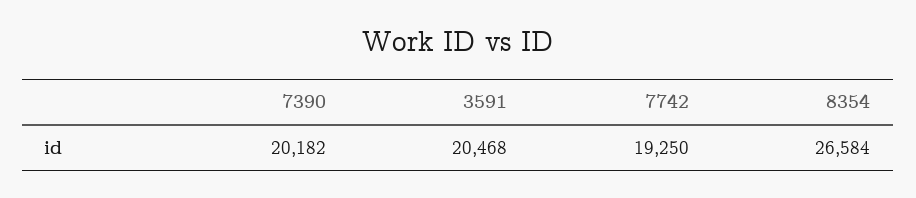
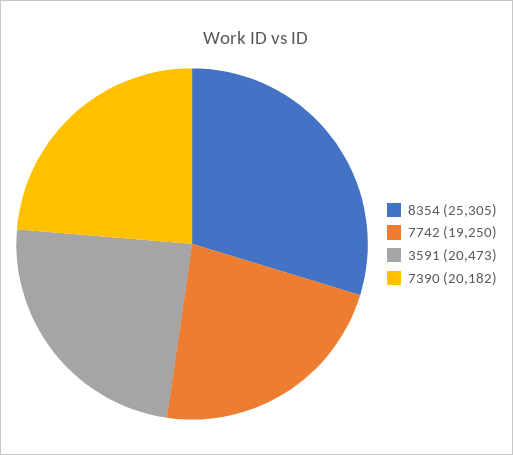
3591: 20468 -> 20473
8354: 26584 -> 25305

